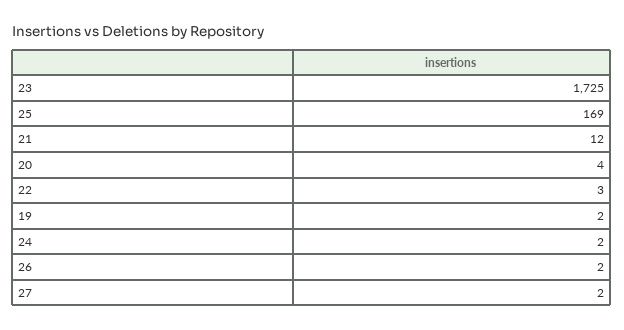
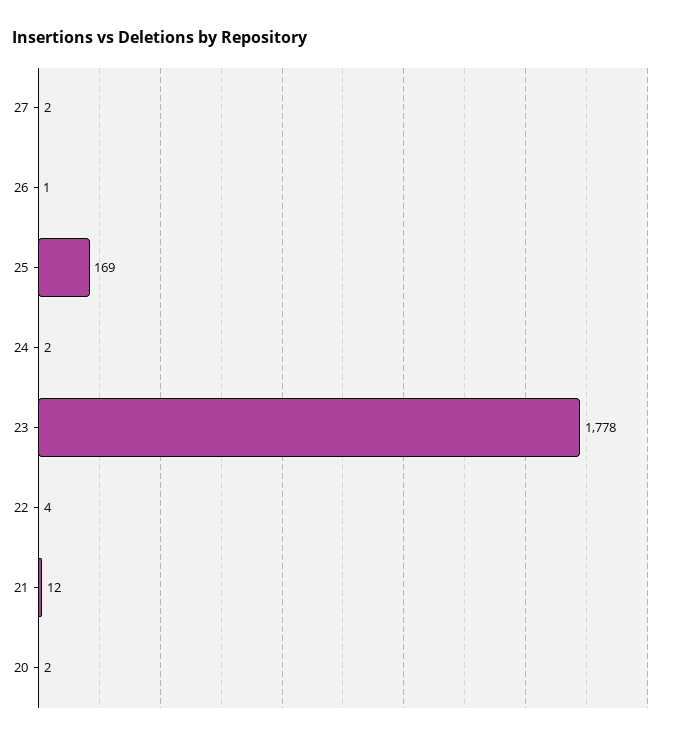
23: 1725 -> 1778
20: 4 -> 2
22: 3 -> 4
19: 2 -> none
26: 2 -> 1

